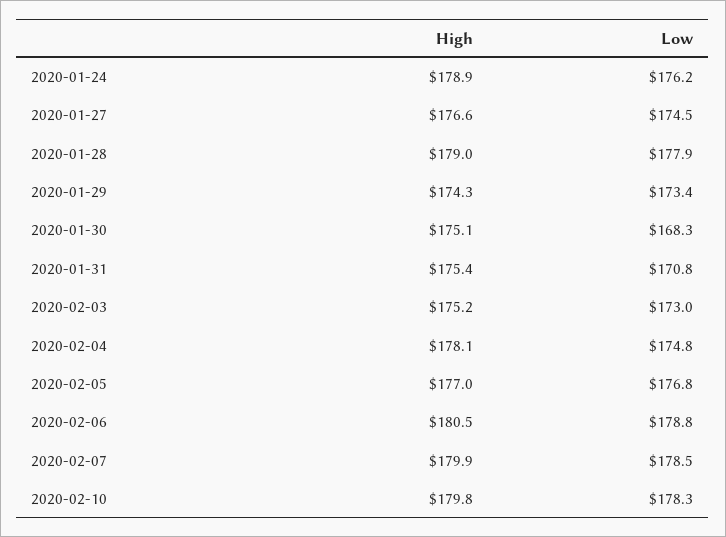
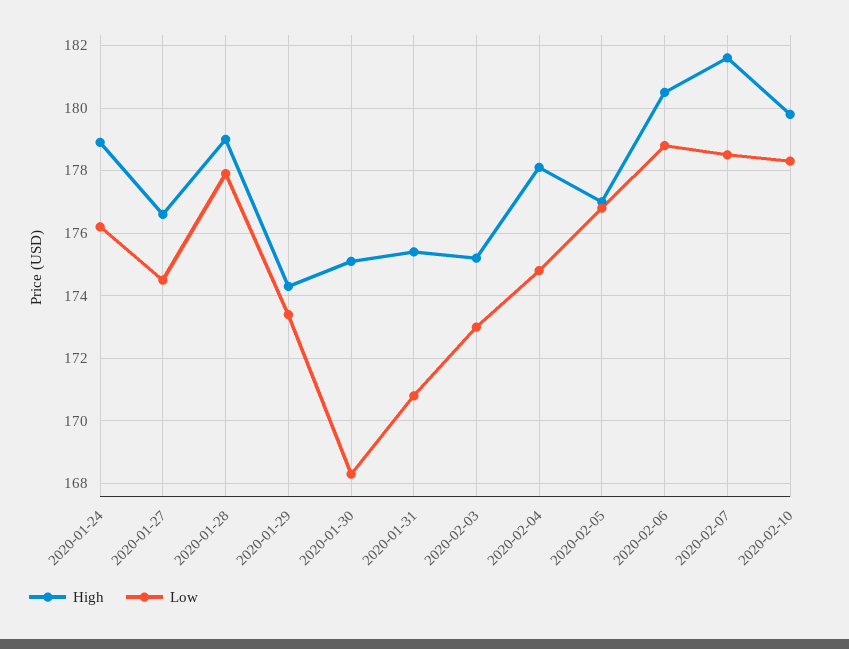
High, 2020-02-07: 179.9 -> 181.5

